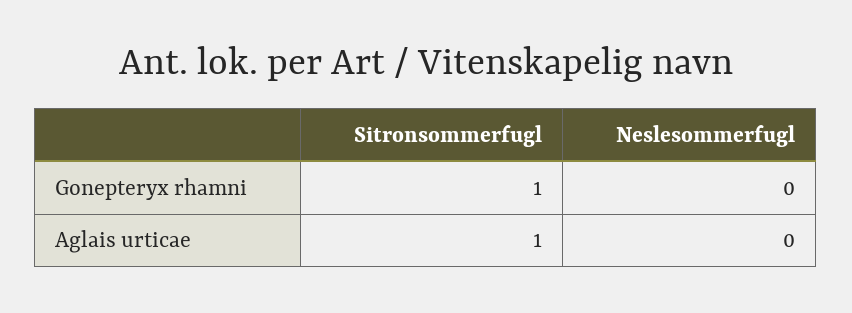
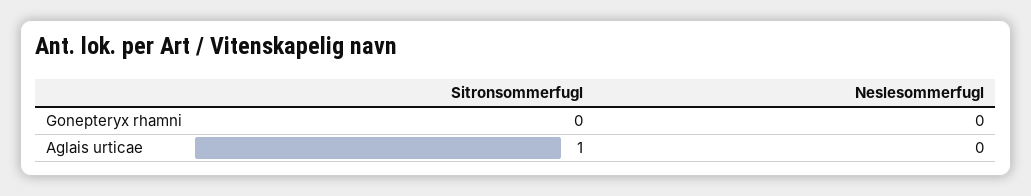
Sitronsommerfugl, Gonepteryx rhamni: 1 -> 0

